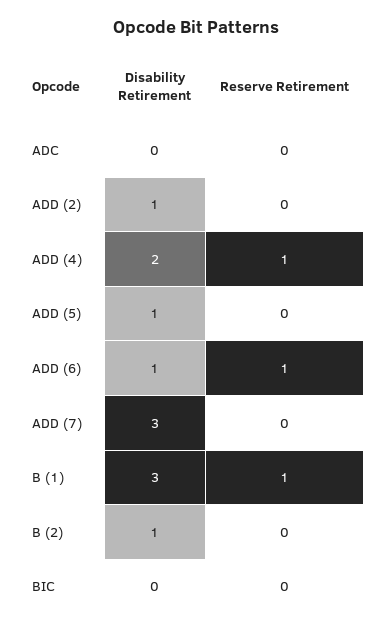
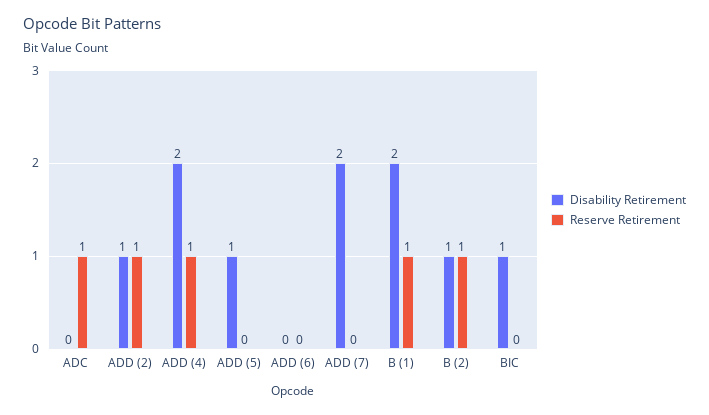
Reserve Retirement, ADC: 0 -> 1
Reserve Retirement, ADD (2): 0 -> 1
Disability Retirement, ADD (6): 1 -> 0
Reserve Retirement, ADD (6): 1 -> 0
Disability Retirement, ADD (7): 3 -> 2
Disability Retirement, B (1): 3 -> 2
Reserve Retirement, B (2): 0 -> 1
Disability Retirement, BIC: 0 -> 1

